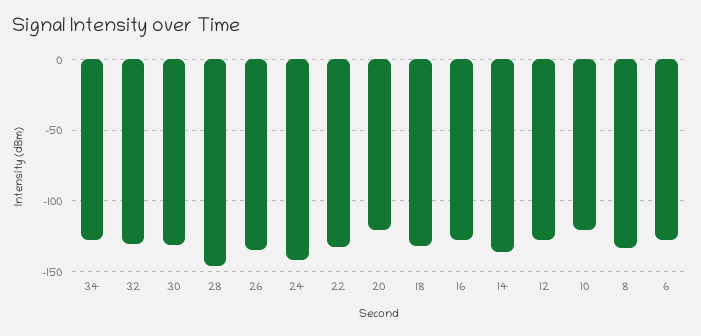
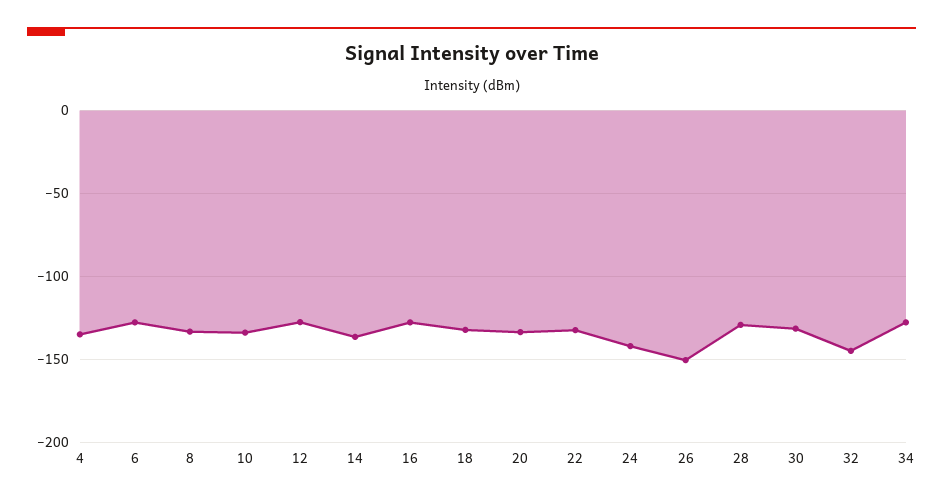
32: -130 -> -145
28: -145 -> -130
26: -135 -> -150
20: -120 -> -135
10: -120 -> -135
4: none -> -135

